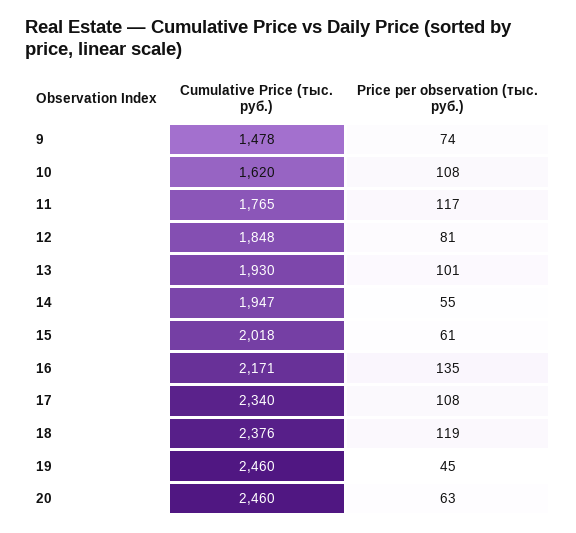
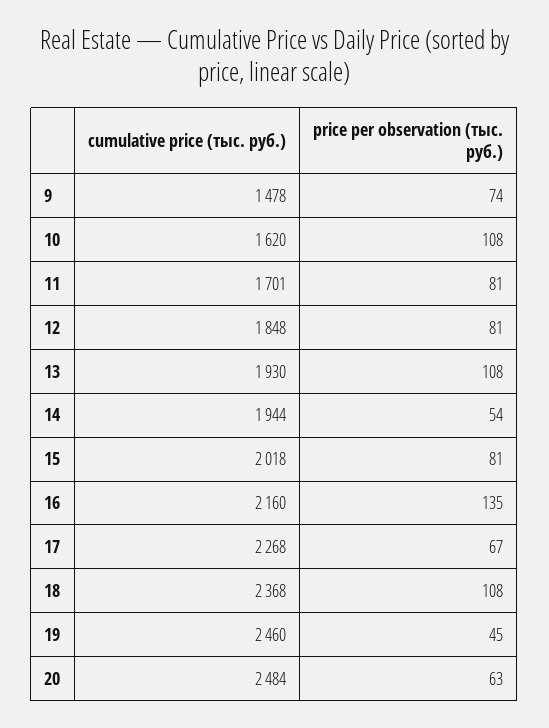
Cumulative Price (тыс. руб.), 11: 1765 -> 1701
Price per observation (тыс. руб.), 11: 117 -> 81
Price per observation (тыс. руб.), 13: 101 -> 108
Cumulative Price (тыс. руб.), 14: 1947 -> 1944
Price per observation (тыс. руб.), 14: 55 -> 54
Price per observation (тыс. руб.), 15: 61 -> 81
Cumulative Price (тыс. руб.), 16: 2171 -> 2160
Cumulative Price (тыс. руб.), 17: 2340 -> 2268
Price per observation (тыс. руб.), 17: 108 -> 67
Cumulative Price (тыс. руб.), 18: 2376 -> 2368
Price per observation (тыс. руб.), 18: 119 -> 108
Cumulative Price (тыс. руб.), 20: 2460 -> 2484

